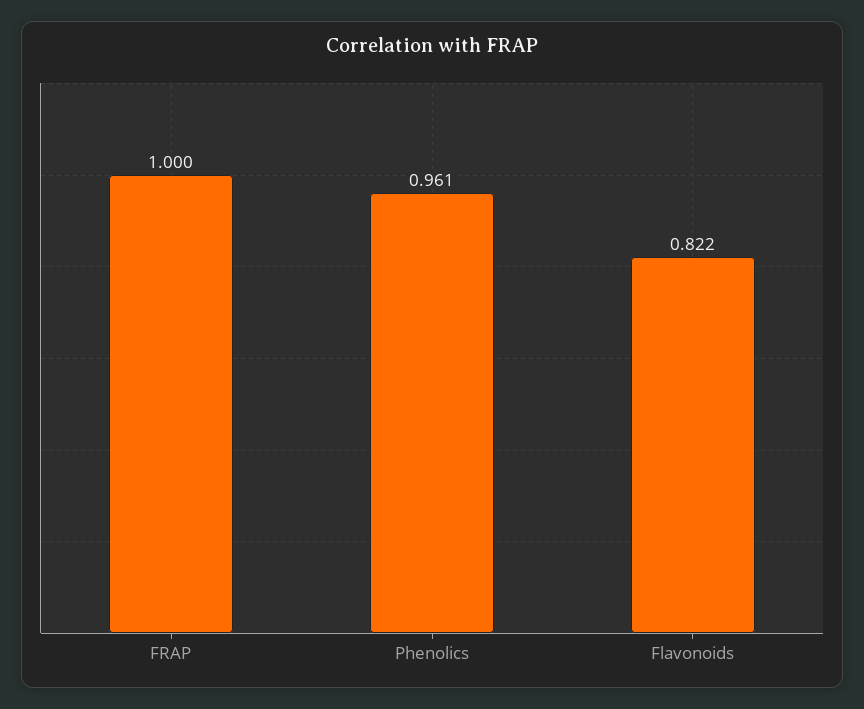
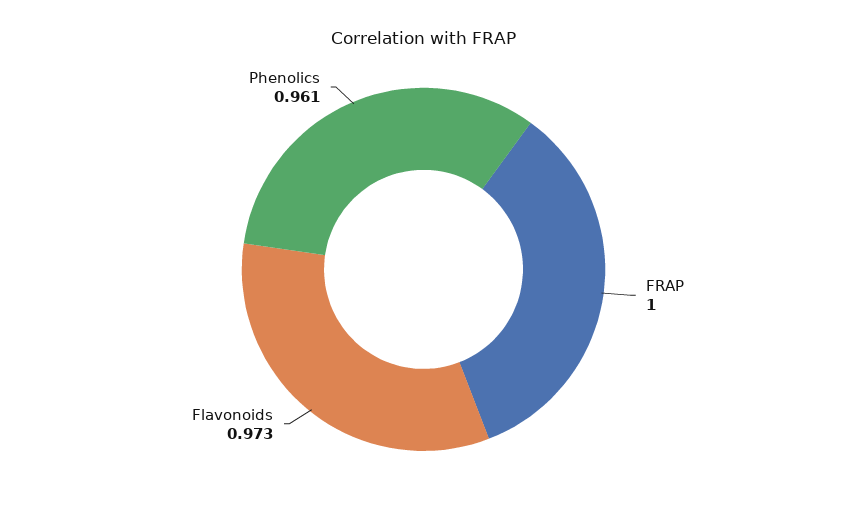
Flavonoids: 0.822 -> 0.973

